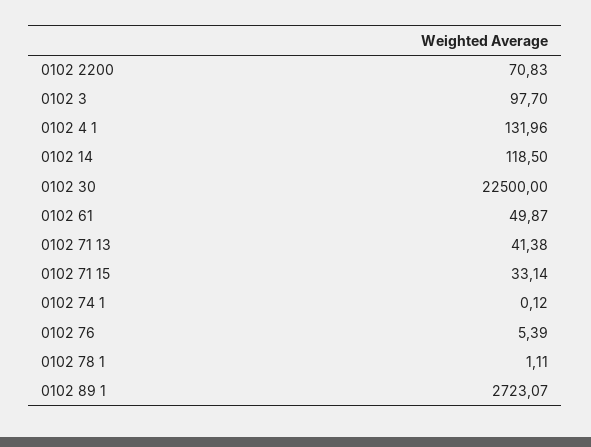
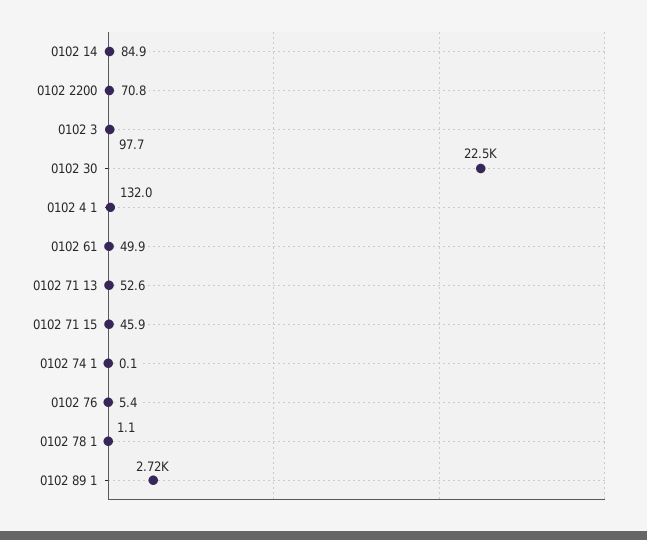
0102 14: 118.5 -> 84.9
0102 71 13: 41.38 -> 52.6
0102 71 15: 33.14 -> 45.9

